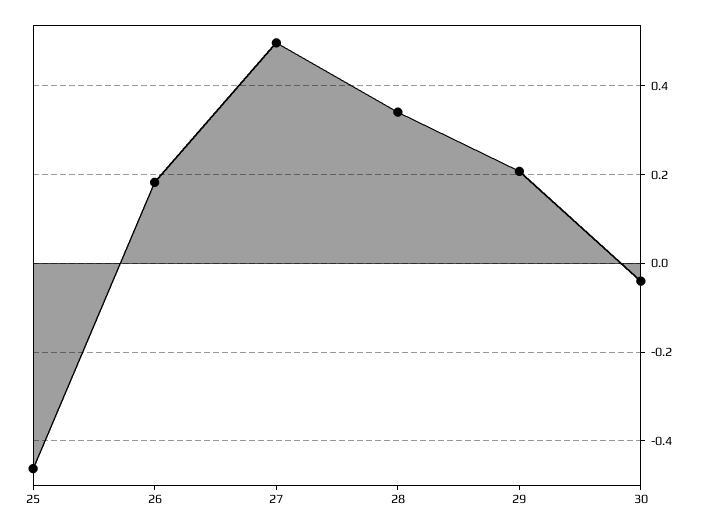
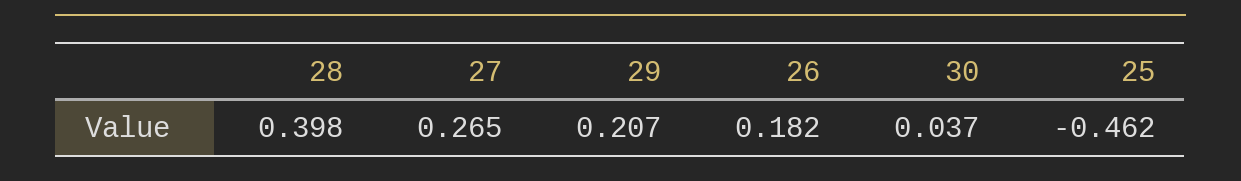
27: 0.5 -> 0.265
28: 0.34 -> 0.398
30: -0.04 -> 0.037

